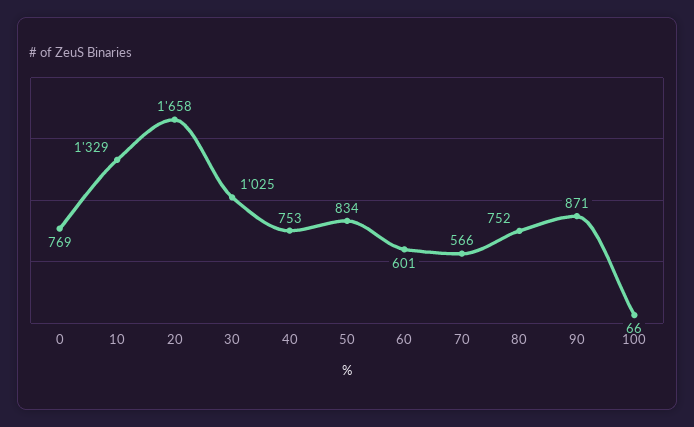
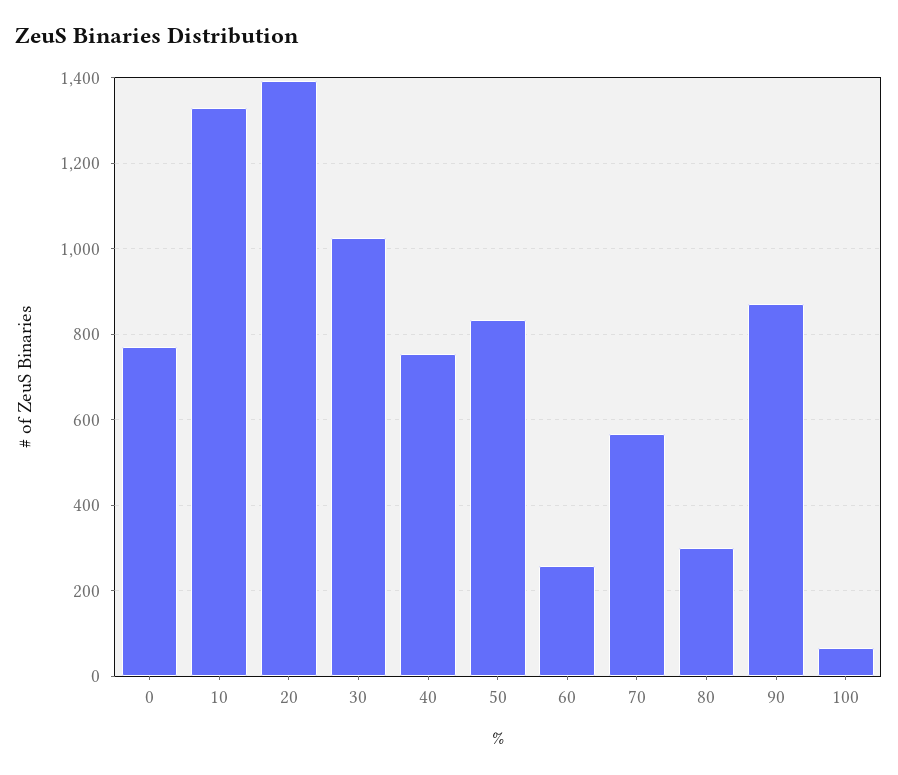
20: 1658 -> 1400
60: 601 -> 260
80: 752 -> 300

